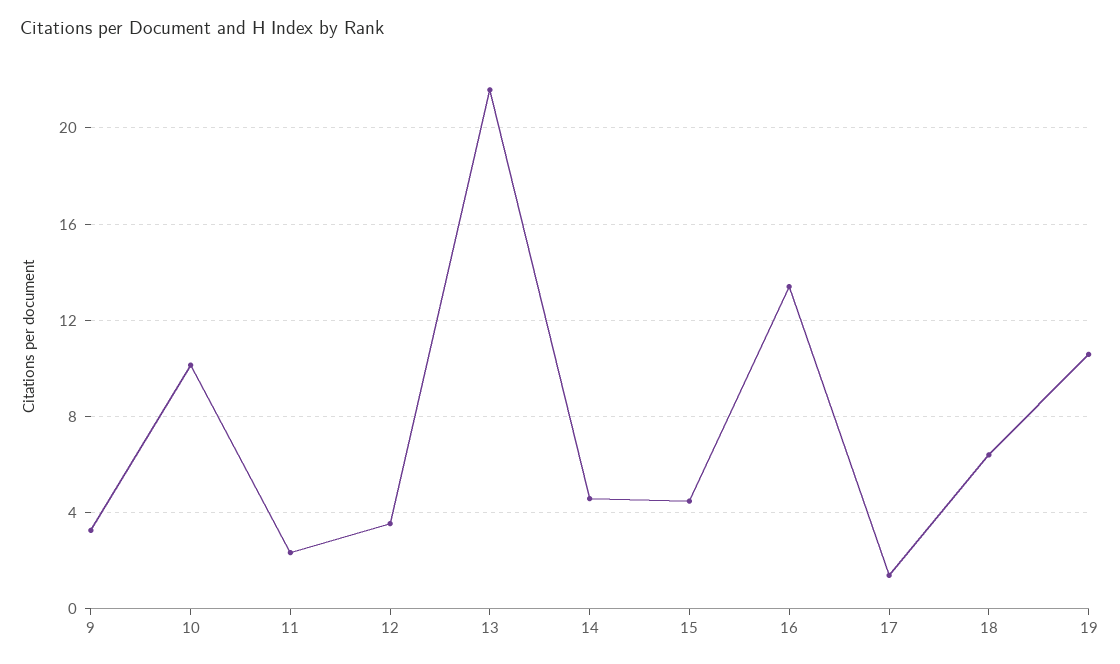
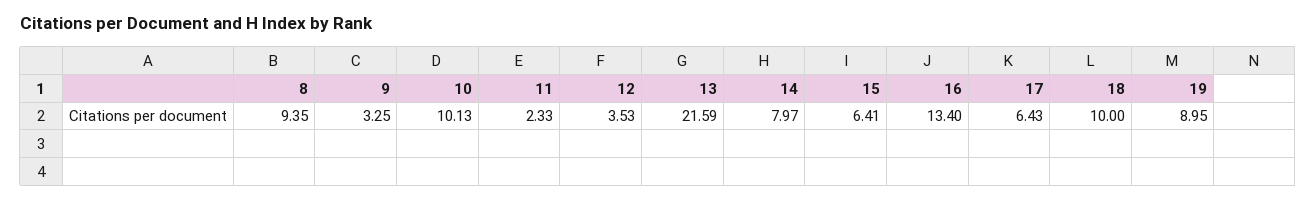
14: 4.5 -> 7.97
15: 4.5 -> 6.41
17: 1.5 -> 6.43
18: 6.5 -> 10
19: 10.5 -> 8.95
8: none -> 9.35

